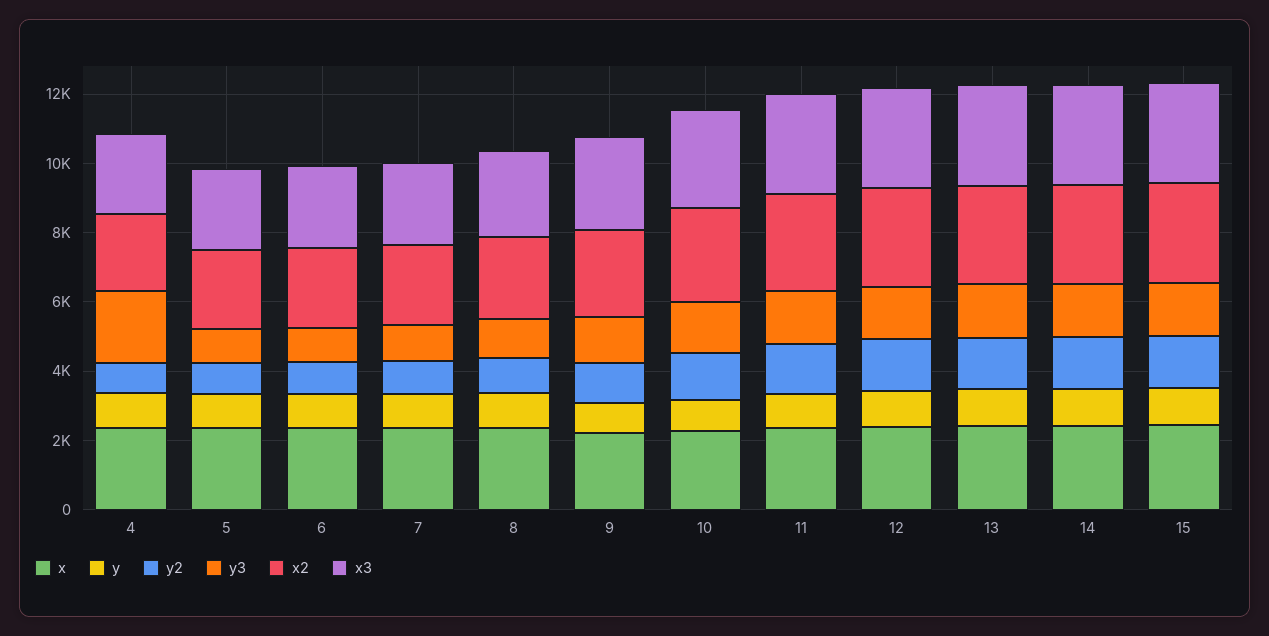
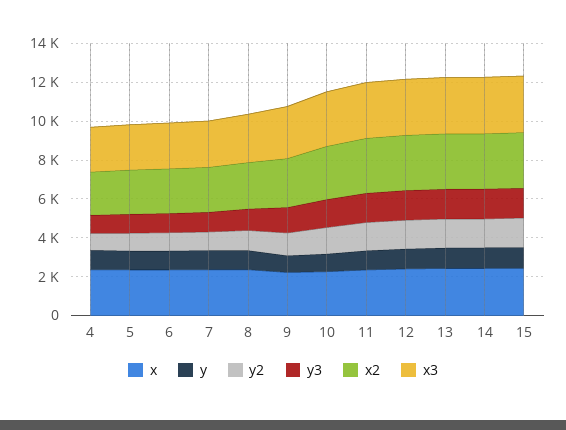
y3, 4: 2000 -> 1000

